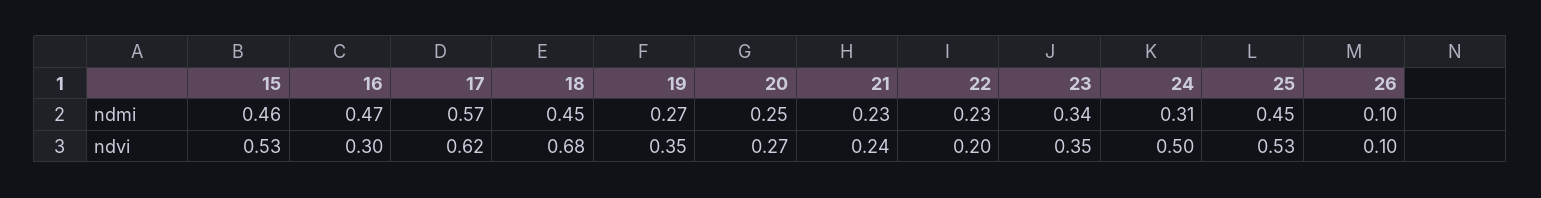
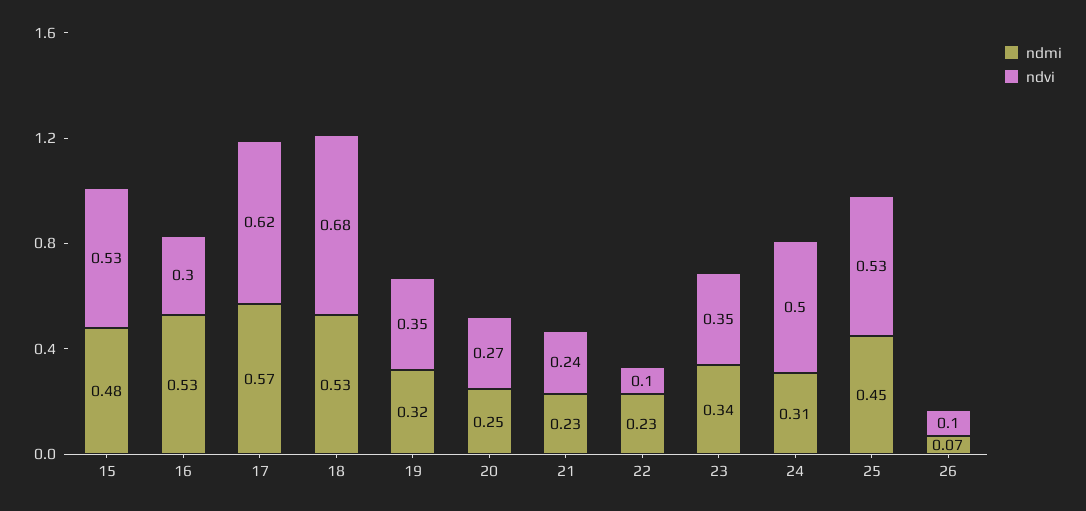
ndmi, 15: 0.46 -> 0.48
ndmi, 16: 0.47 -> 0.53
ndmi, 18: 0.45 -> 0.53
ndmi, 19: 0.27 -> 0.32
ndmi, 26: 0.1 -> 0.07
ndvi, 22: 0.2 -> 0.1

